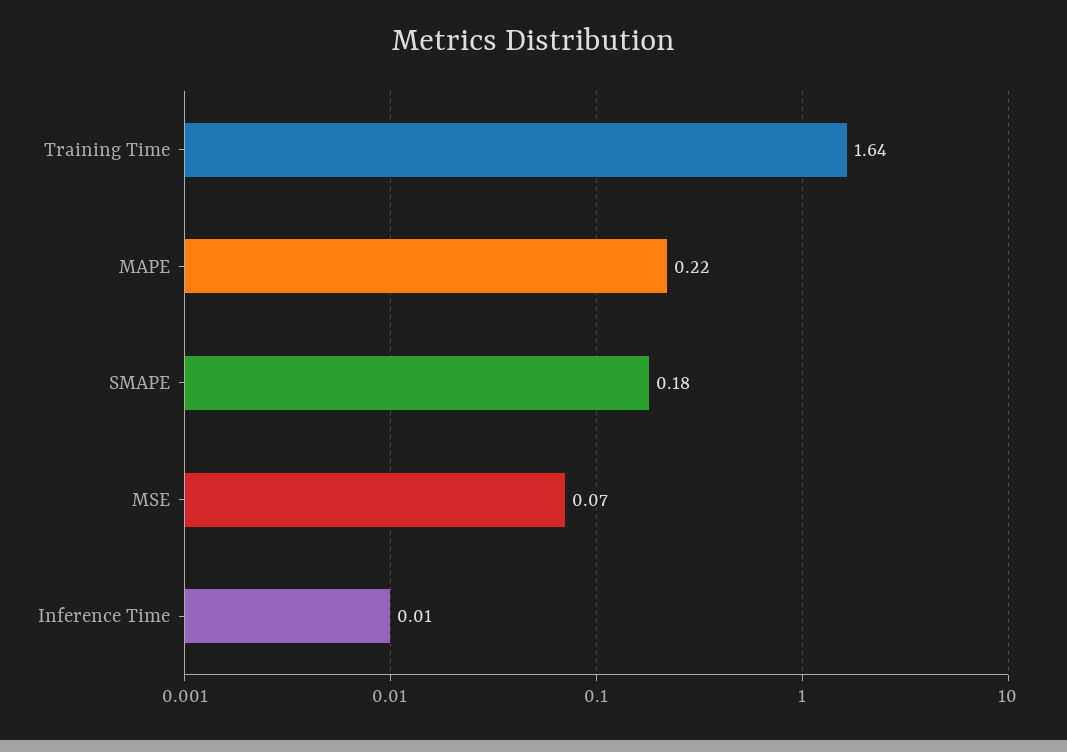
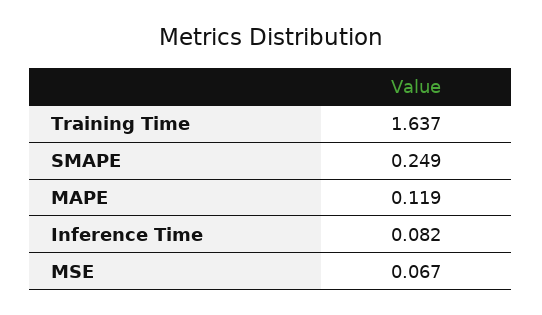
MAPE: 0.22 -> 0.119
SMAPE: 0.18 -> 0.249
Inference Time: 0.01 -> 0.082

